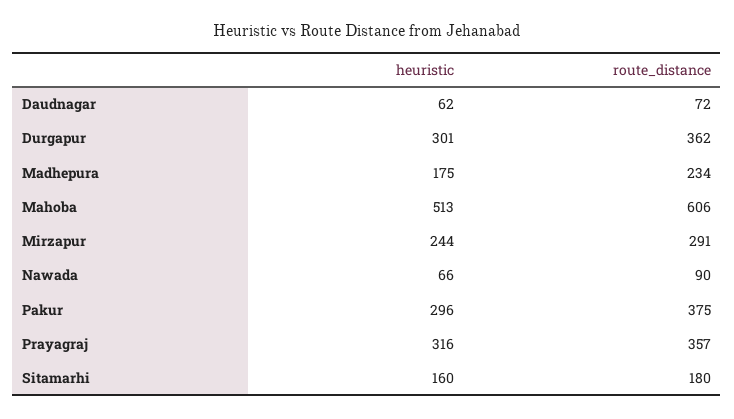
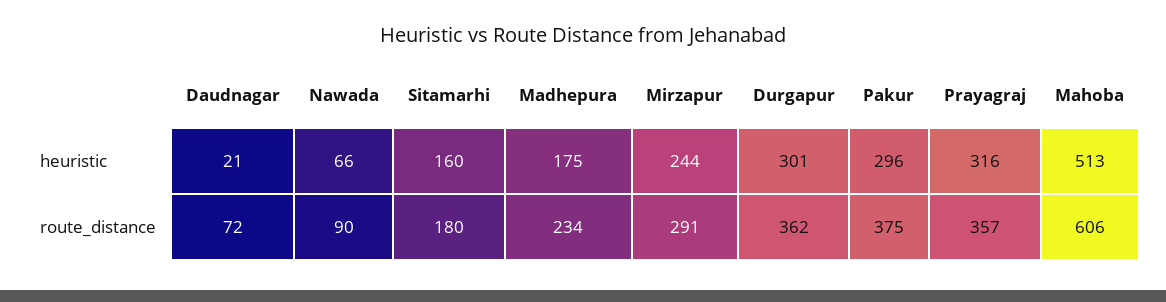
heuristic, Daudnagar: 62 -> 21

